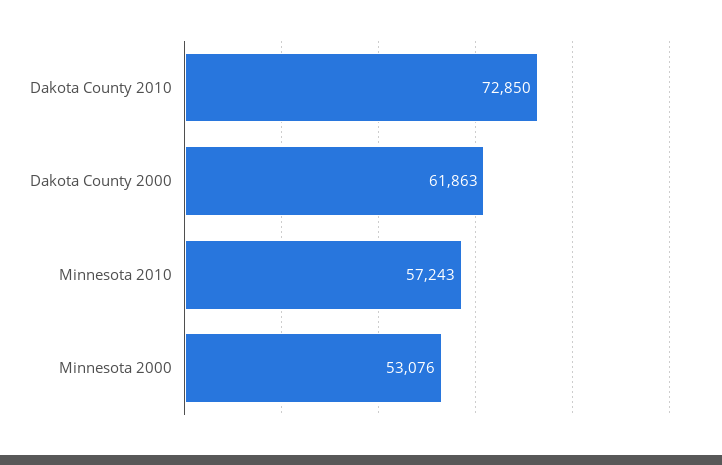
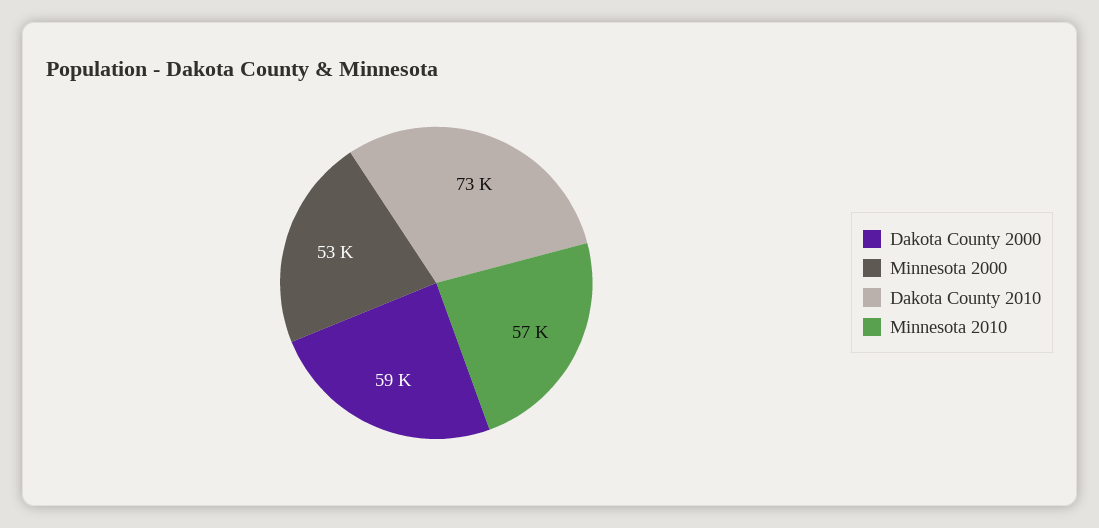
Dakota County 2000: 61863 -> 59000

